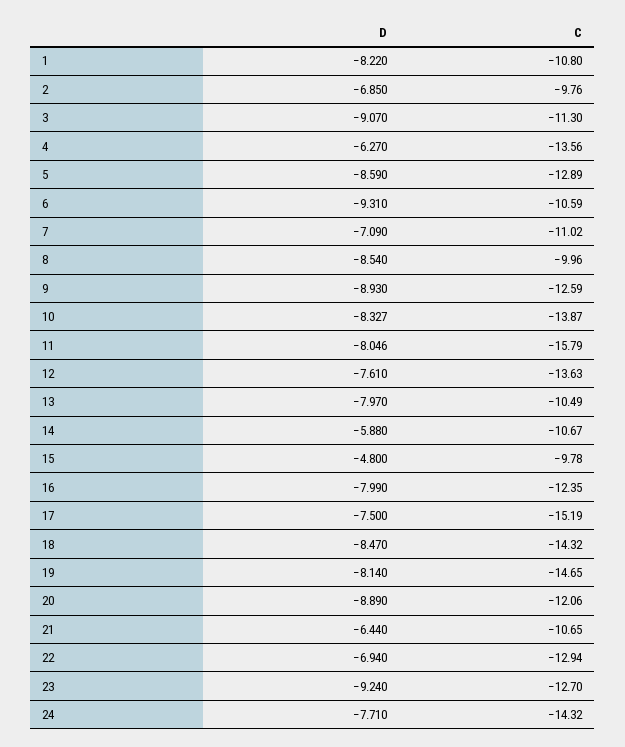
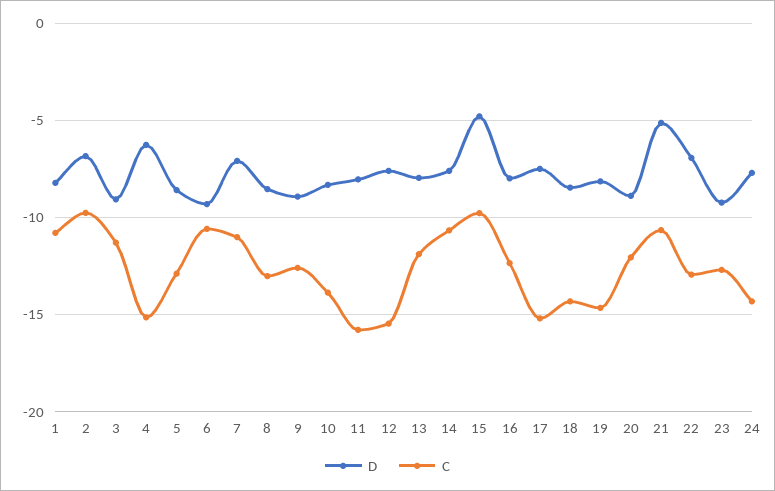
C, 4: -13.56 -> -15
C, 8: -9.96 -> -13
C, 12: -13.63 -> -15.5
C, 13: -10.49 -> -12
D, 14: -5.88 -> -7.5
D, 21: -6.44 -> -5

